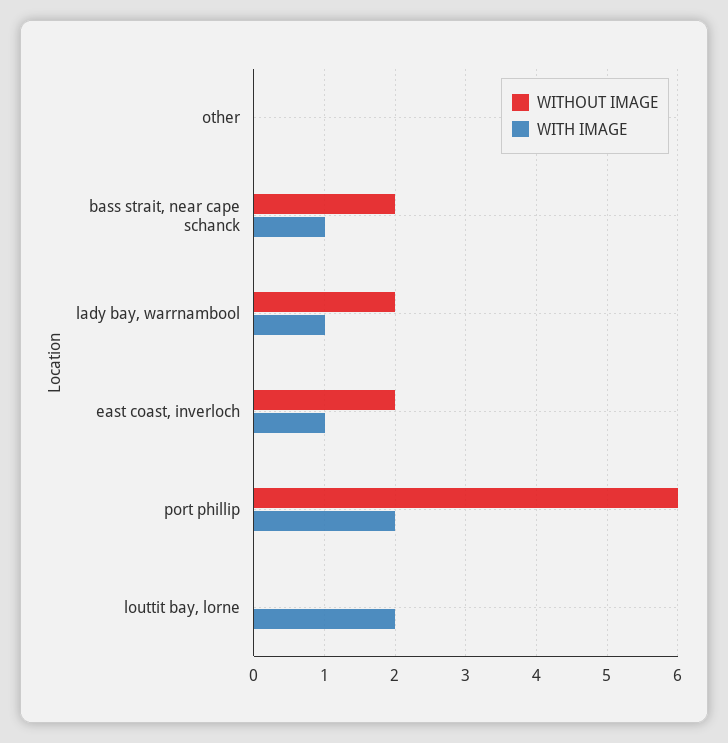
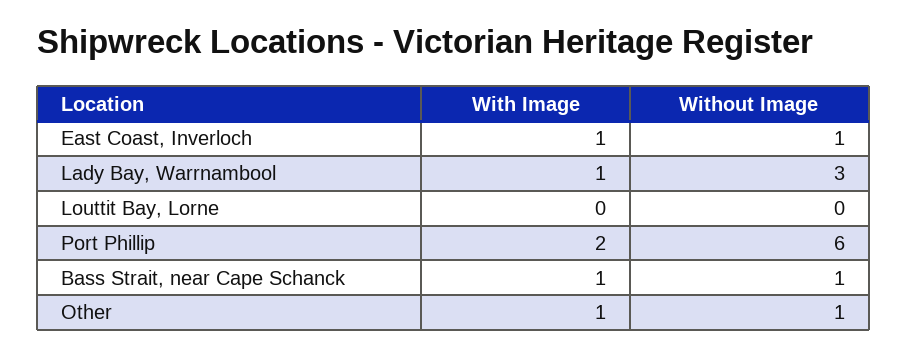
WITHOUT IMAGE, other: 0 -> 1
WITH IMAGE, other: 0 -> 1
WITHOUT IMAGE, bass strait, near cape schanck: 2 -> 1
WITHOUT IMAGE, lady bay, warrnambool: 2 -> 3
WITHOUT IMAGE, east coast, inverloch: 2 -> 1
WITH IMAGE, louttit bay, lorne: 2 -> 0

